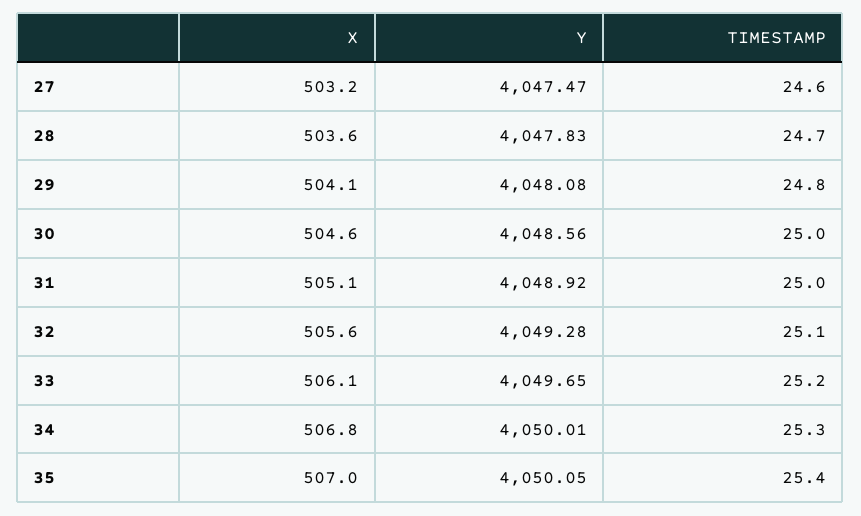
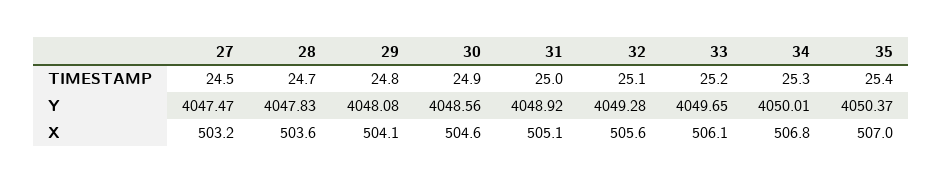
TIMESTAMP, 27: 24.6 -> 24.5
TIMESTAMP, 30: 25 -> 24.9
Y, 35: 4050.05 -> 4050.37

